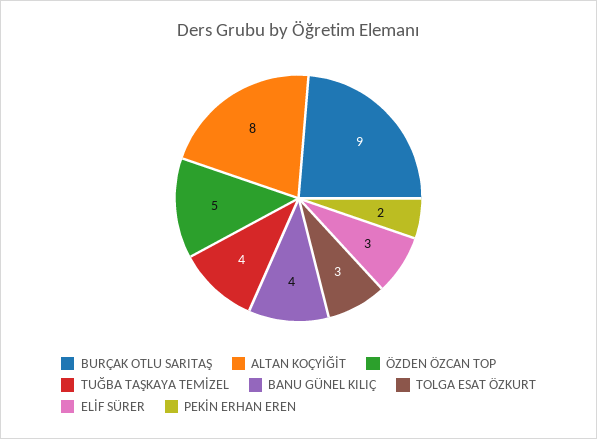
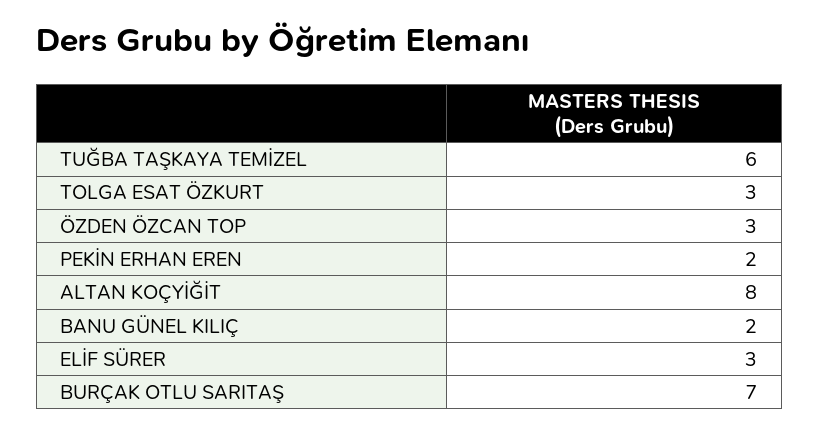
BURÇAK OTLU SARITAŞ: 9 -> 7
ÖZDEN ÖZCAN TOP: 5 -> 3
TUĞBA TAŞKAYA TEMİZEL: 4 -> 6
BANU GÜNEL KILIÇ: 4 -> 2

